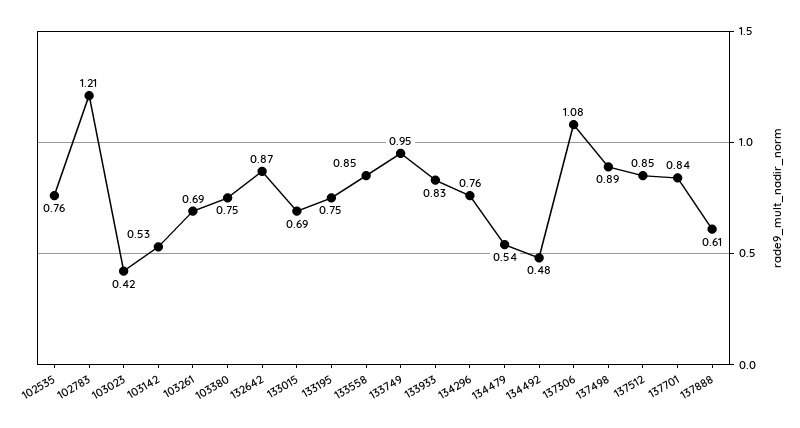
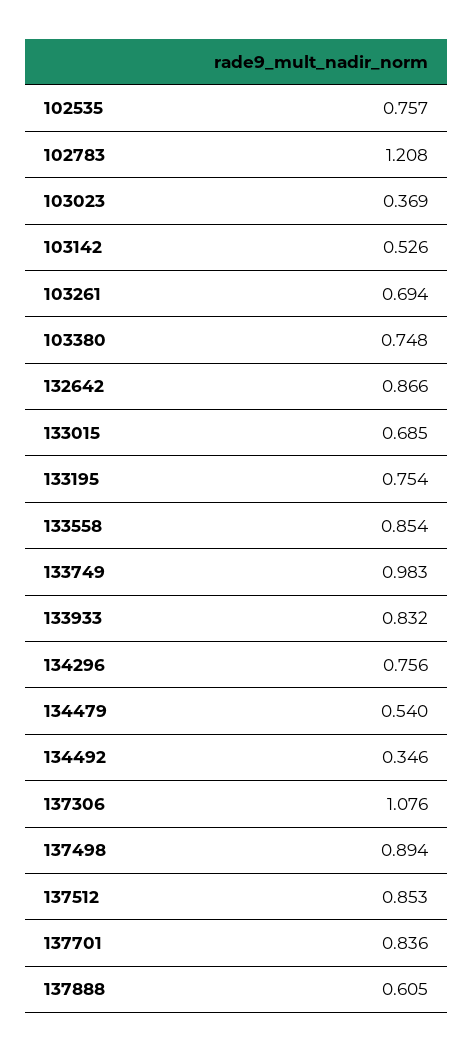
103023: 0.42 -> 0.369
133749: 0.95 -> 0.983
134492: 0.48 -> 0.346

